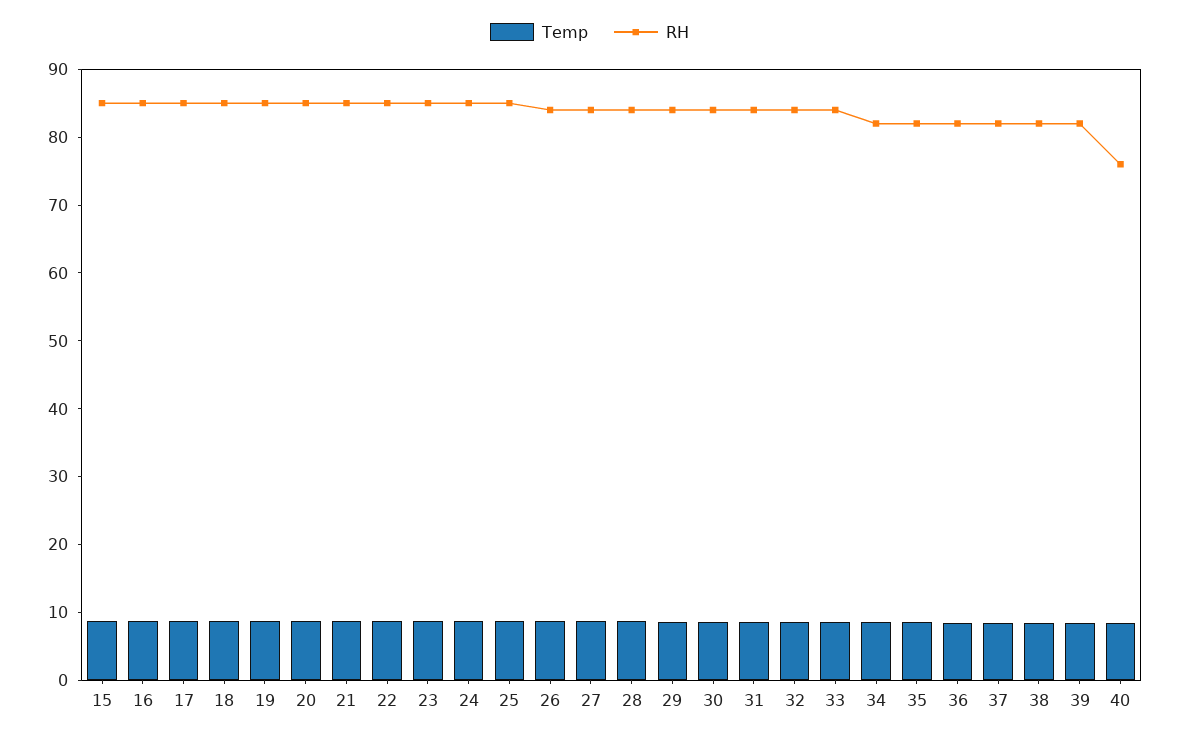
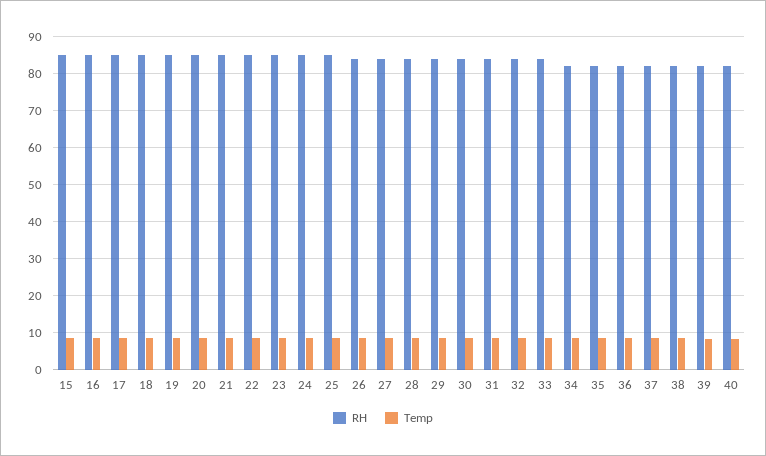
RH, 40: 76 -> 82

